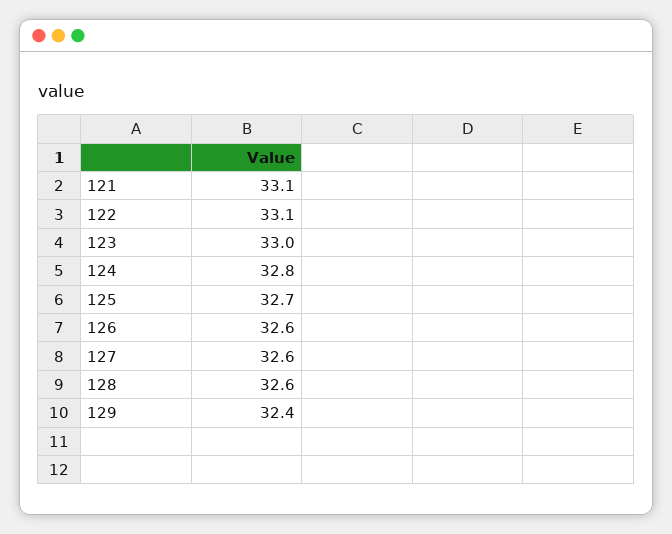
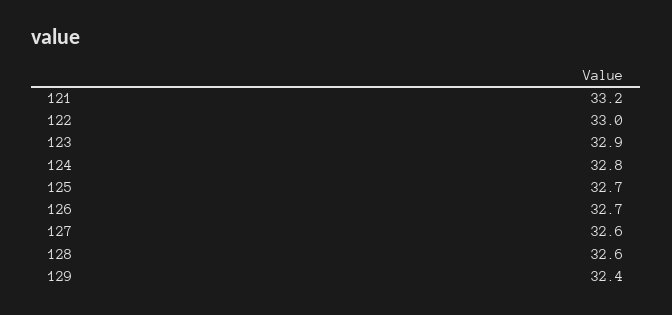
121: 33.1 -> 33.2
122: 33.1 -> 33
123: 33 -> 32.9
126: 32.6 -> 32.7

